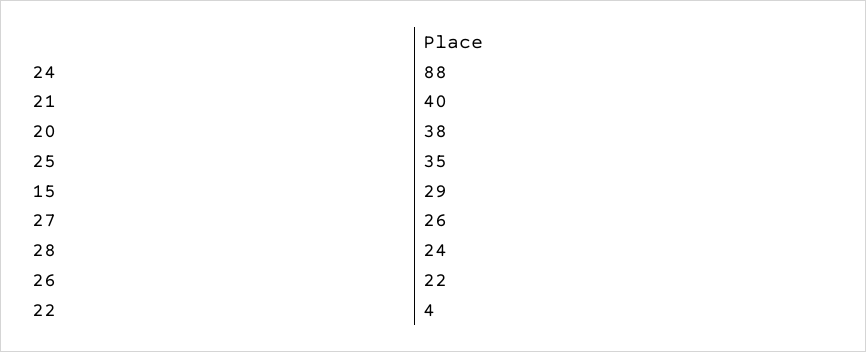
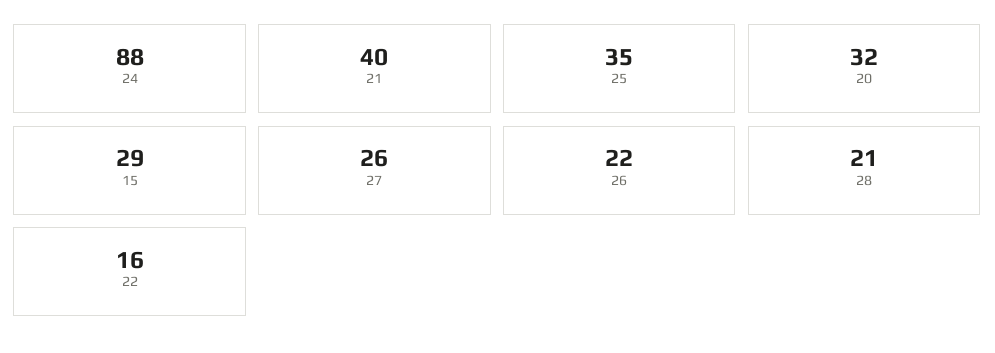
20: 38 -> 32
28: 24 -> 21
22: 4 -> 16

